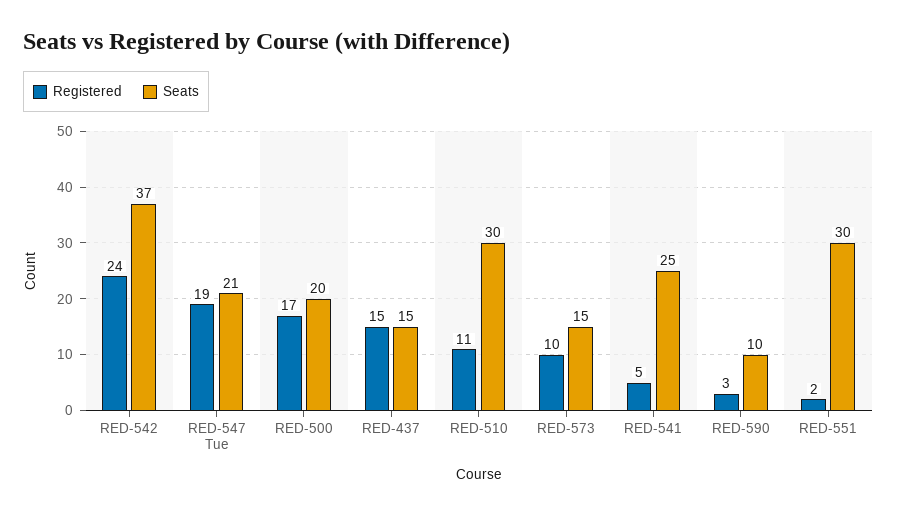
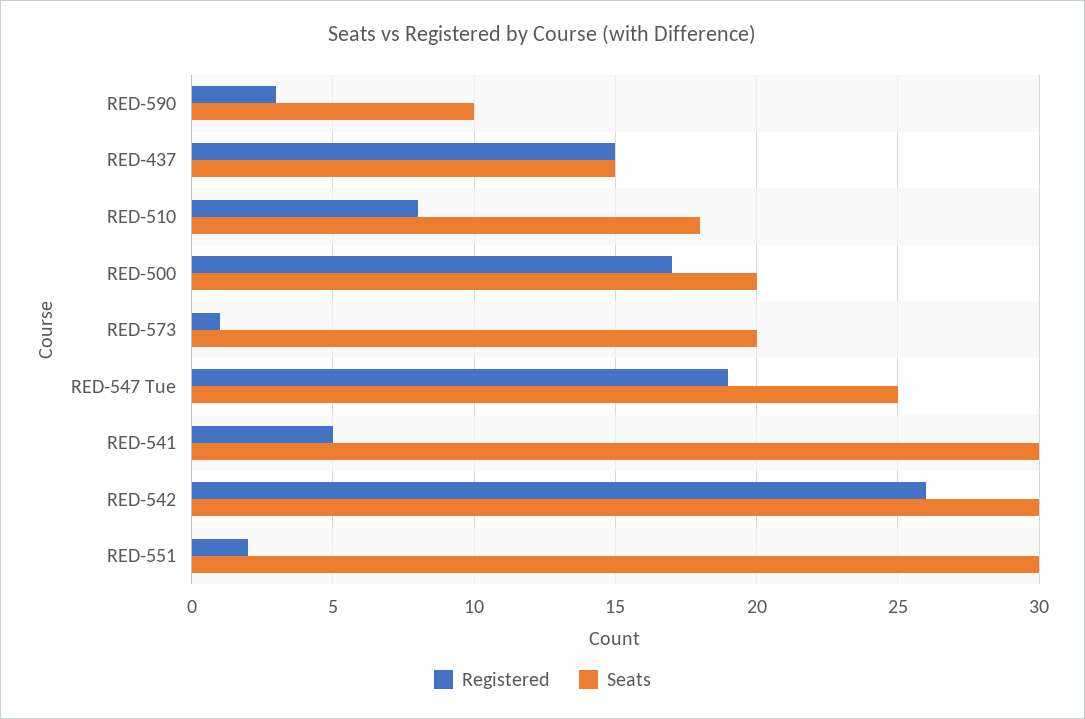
Registered, RED-542: 24 -> 26
Seats, RED-542: 37 -> 30
Seats, RED-547 Tue: 21 -> 25
Registered, RED-510: 11 -> 8
Seats, RED-510: 30 -> 18
Registered, RED-573: 10 -> 1
Seats, RED-573: 15 -> 20
Seats, RED-541: 25 -> 30

